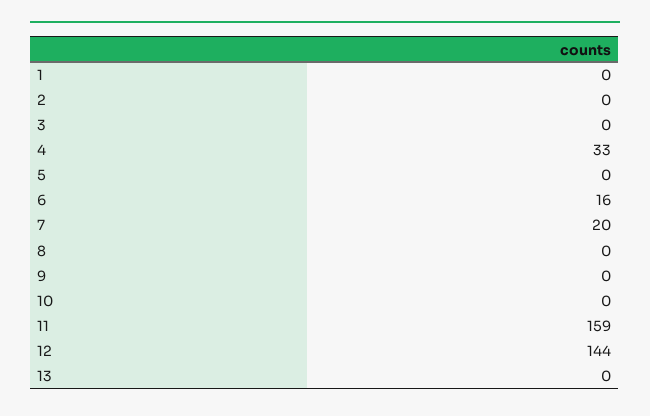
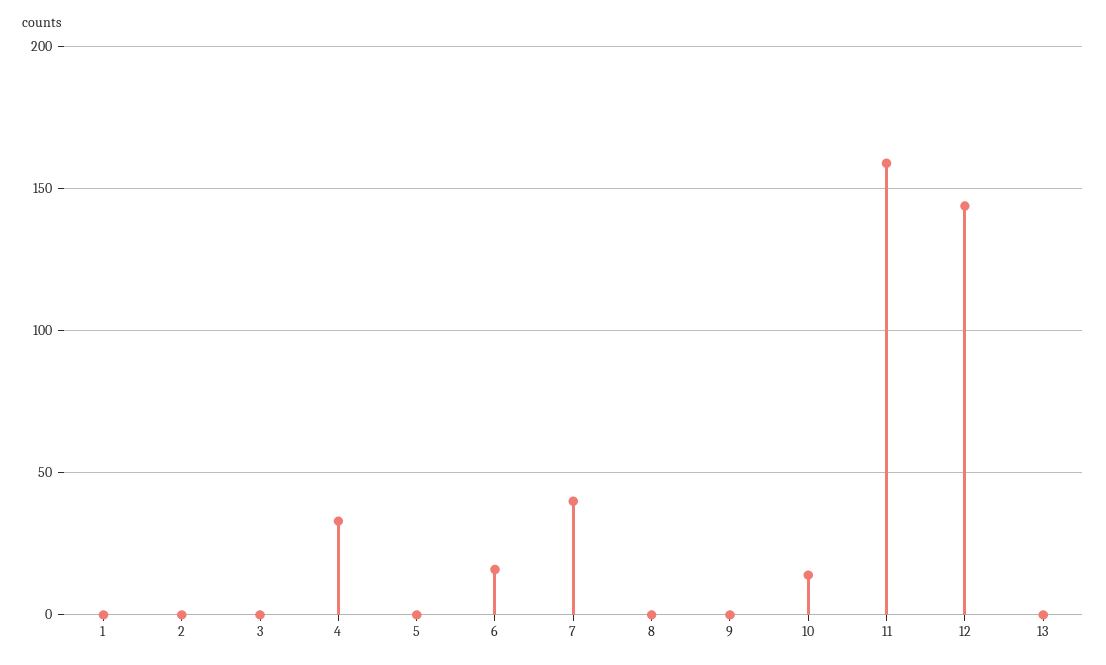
7: 20 -> 40
10: 0 -> 15

